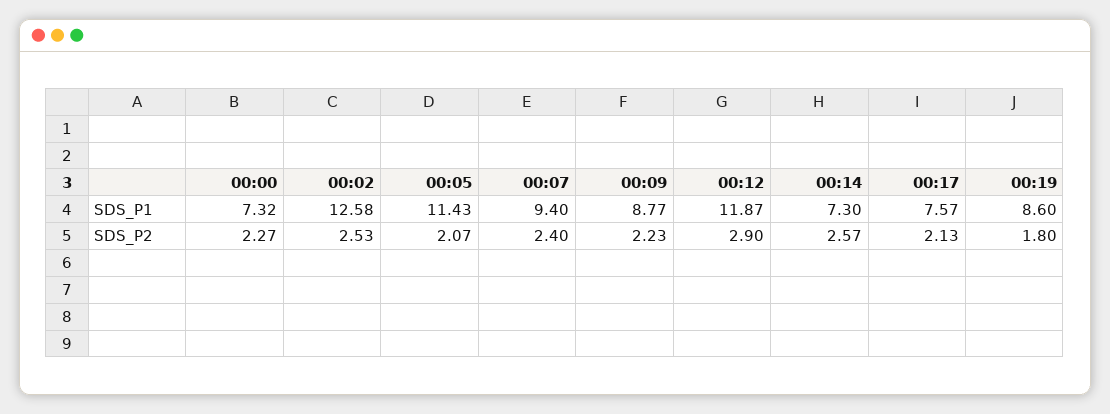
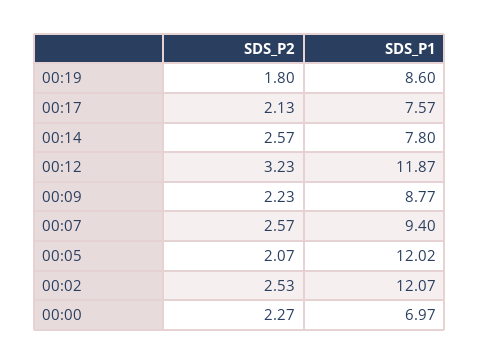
00:00, SDS_P1: 7.32 -> 6.97
00:02, SDS_P1: 12.58 -> 12.07
00:05, SDS_P1: 11.43 -> 12.02
00:14, SDS_P1: 7.3 -> 7.8
00:07, SDS_P2: 2.4 -> 2.57
00:12, SDS_P2: 2.9 -> 3.23

